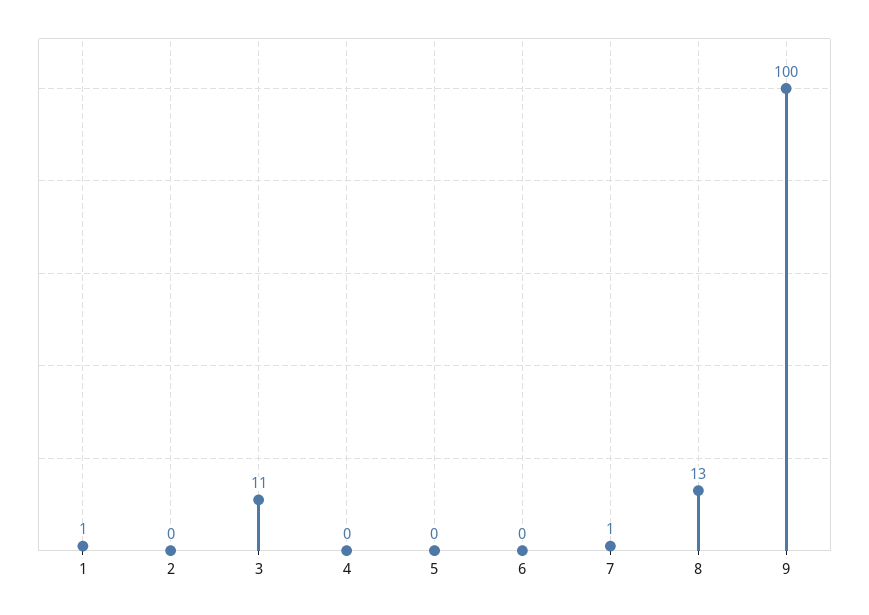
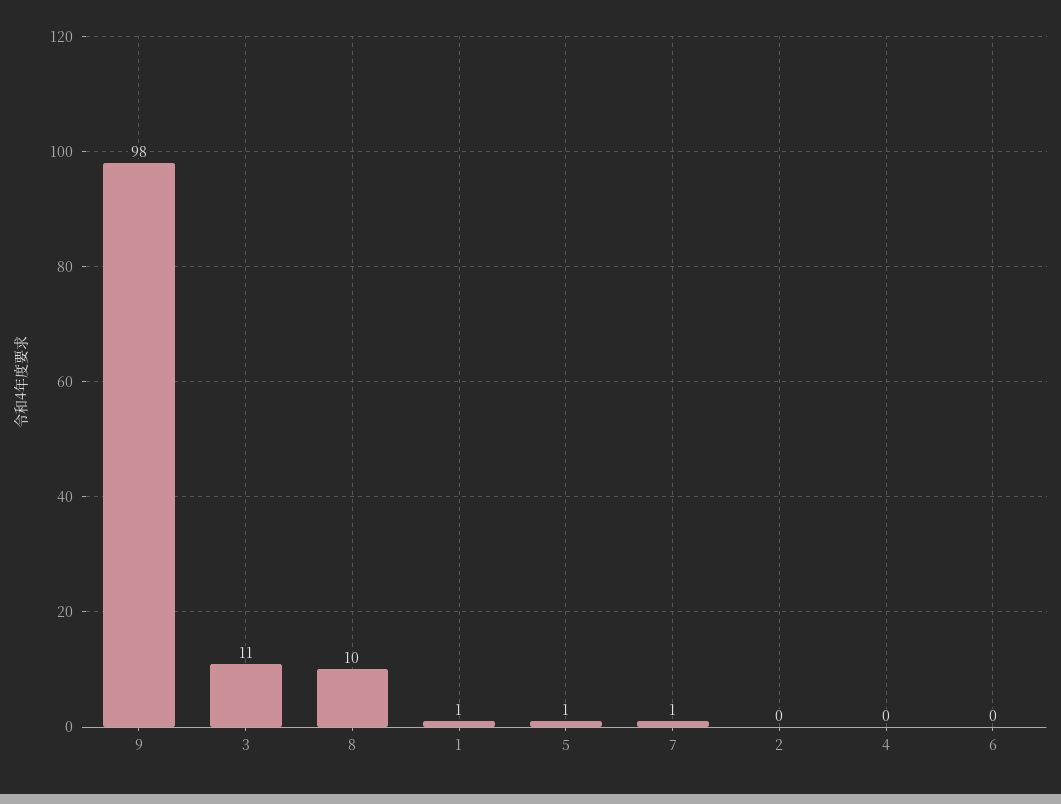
5: 0 -> 1
8: 13 -> 10
9: 100 -> 98

